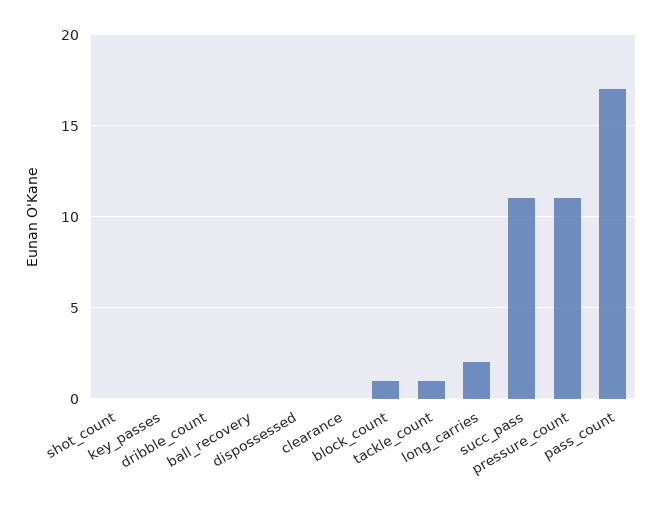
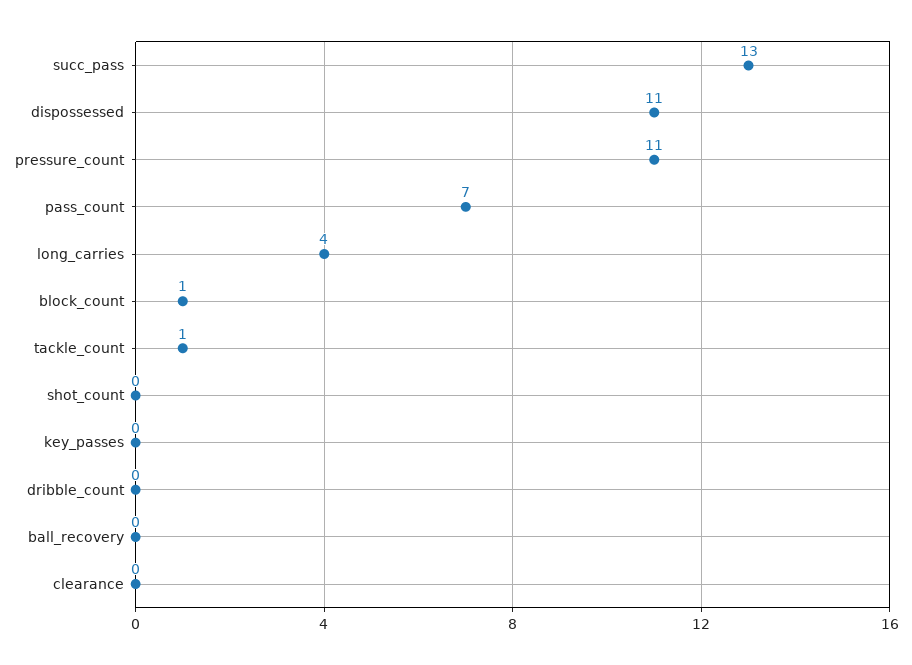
dispossessed: 0 -> 11
long_carries: 2 -> 4
succ_pass: 11 -> 13
pass_count: 17 -> 7

